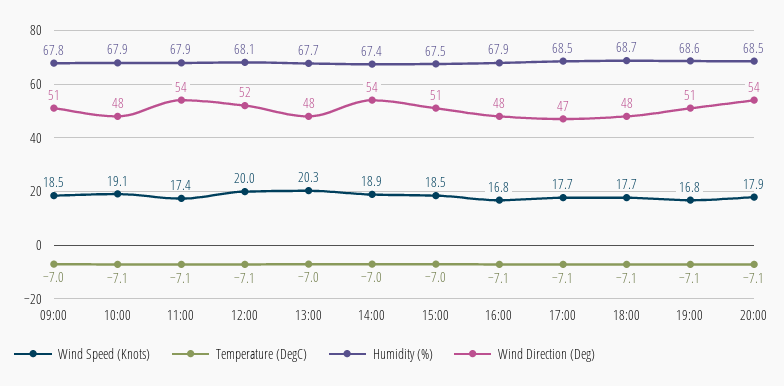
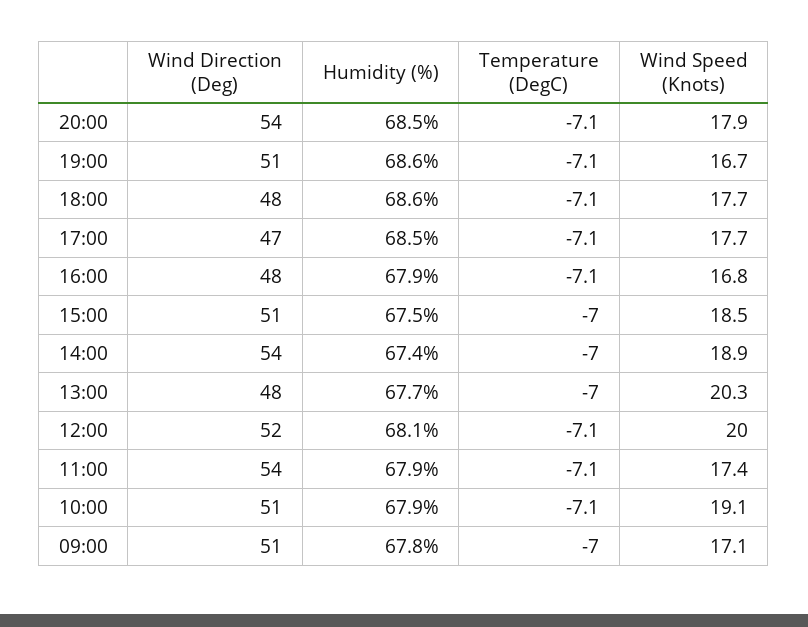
Wind Speed (Knots), 09:00: 18.5 -> 17.1
Wind Direction (Deg), 10:00: 48 -> 51
Humidity (%), 18:00: 68.7 -> 68.6
Wind Speed (Knots), 19:00: 16.8 -> 16.7

